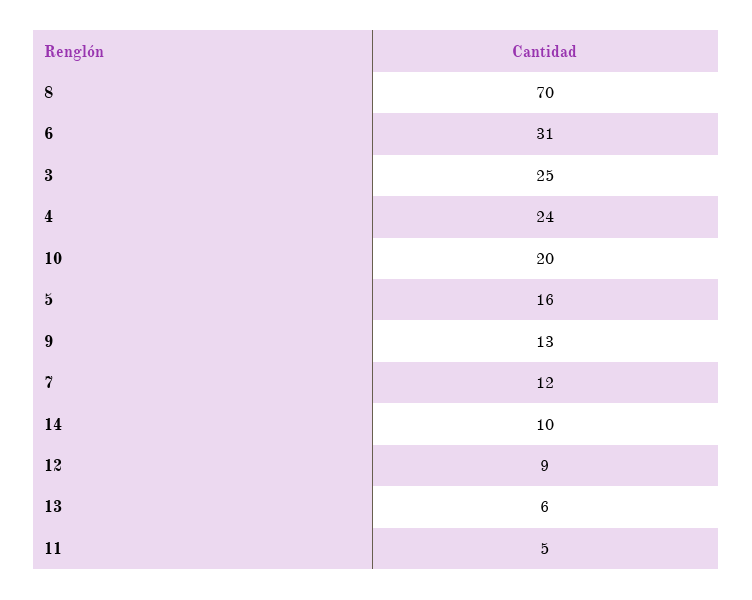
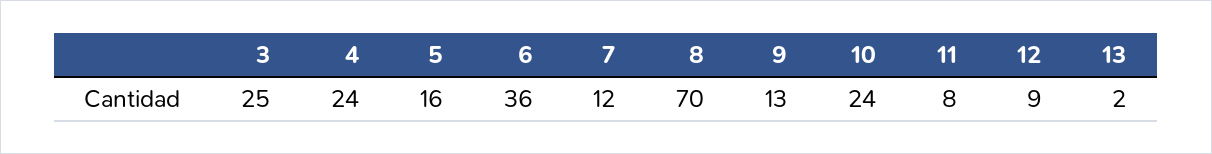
6: 31 -> 36
10: 20 -> 24
14: 10 -> none
13: 6 -> 2
11: 5 -> 8

